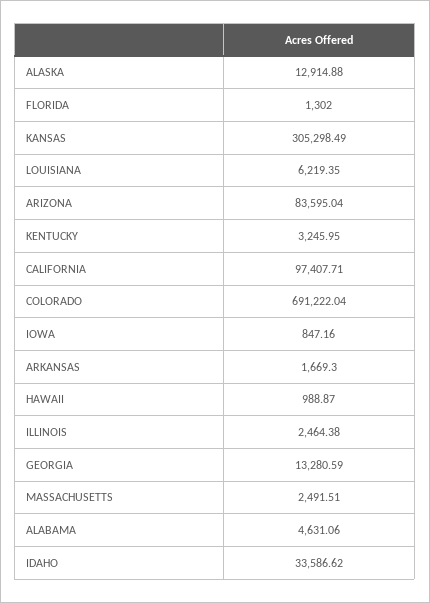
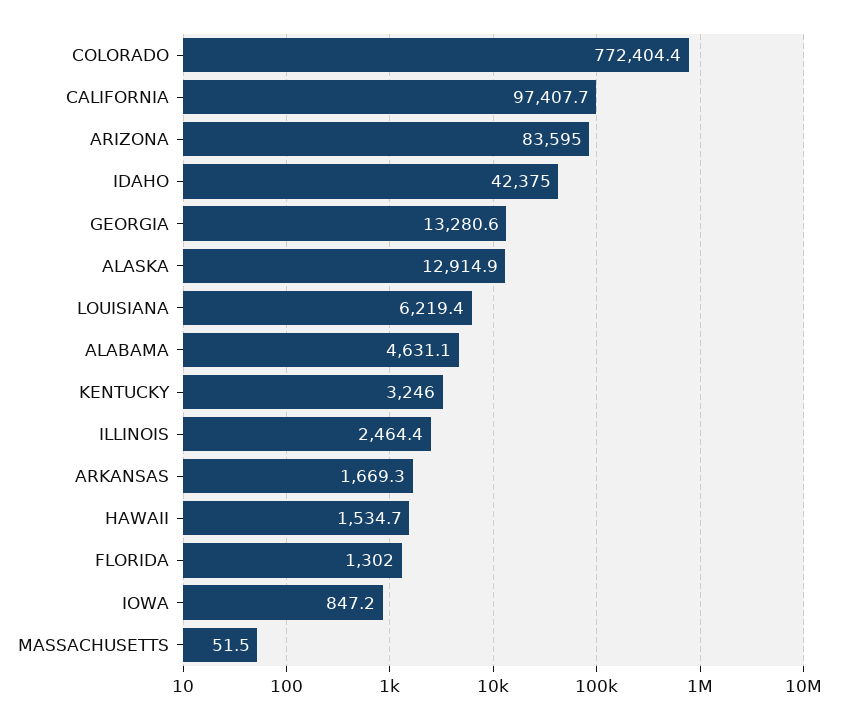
KANSAS: 305298.49 -> none
COLORADO: 691222.04 -> 772404.4
HAWAII: 988.87 -> 1534.7
MASSACHUSETTS: 2491.51 -> 51.5
IDAHO: 33586.62 -> 42375

